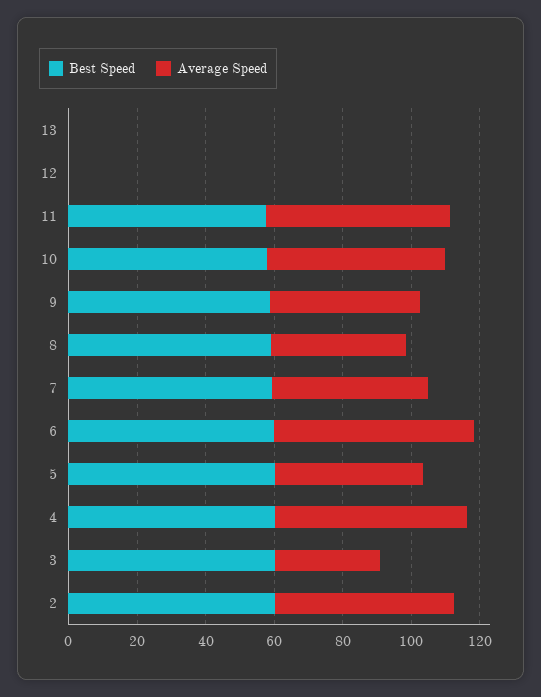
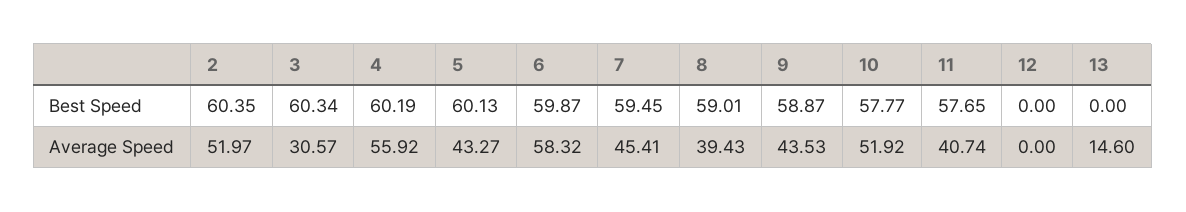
Average Speed, 13: 0 -> 14.6
Average Speed, 11: 55 -> 40.74

